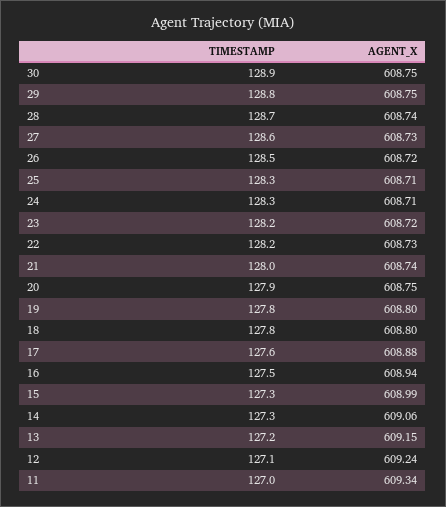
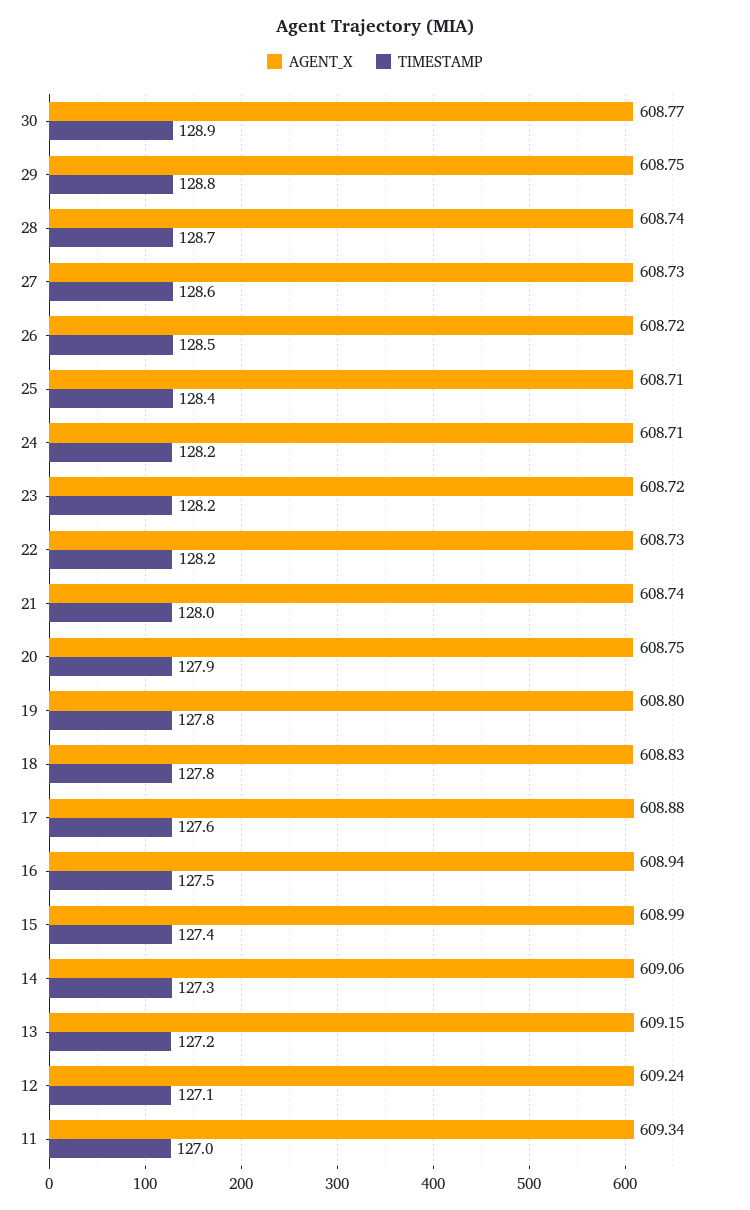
AGENT_X, 30: 608.75 -> 608.77
TIMESTAMP, 25: 128.3 -> 128.4
TIMESTAMP, 24: 128.3 -> 128.2
AGENT_X, 18: 608.8 -> 608.83
TIMESTAMP, 15: 127.3 -> 127.4

